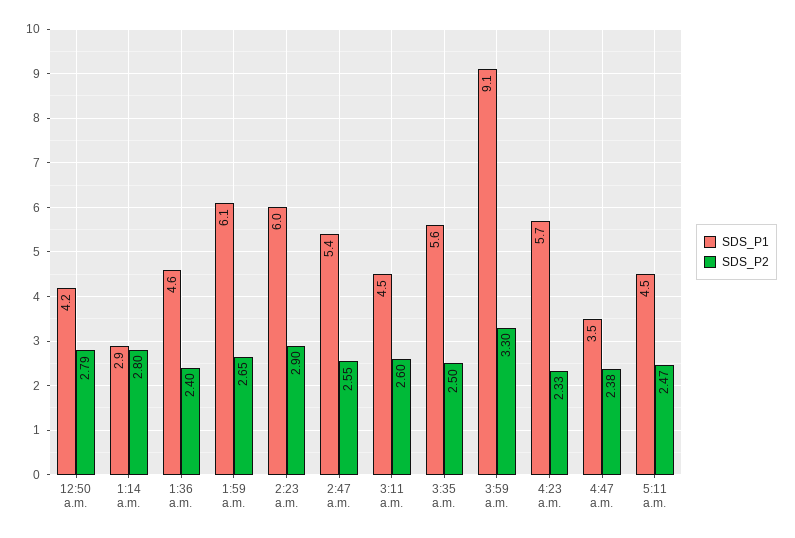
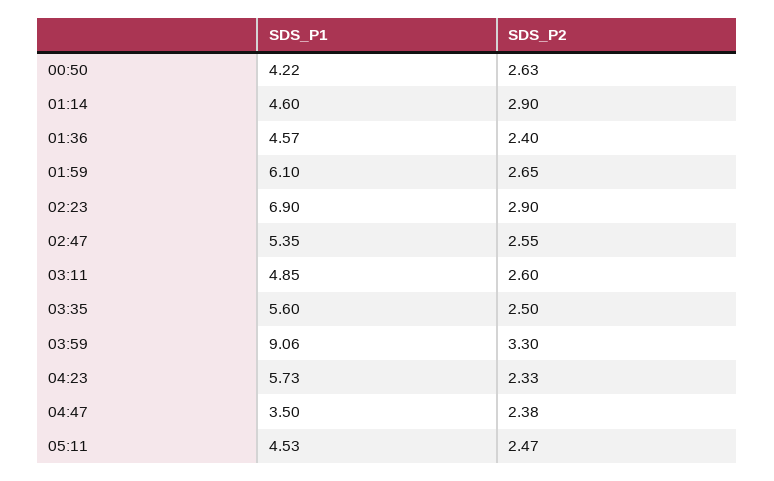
SDS_P2, 12:50 a.m.: 2.79 -> 2.63
SDS_P1, 1:14 a.m.: 2.9 -> 4.6
SDS_P2, 1:14 a.m.: 2.8 -> 2.9
SDS_P1, 2:23 a.m.: 6 -> 6.9
SDS_P1, 3:11 a.m.: 4.5 -> 4.85

